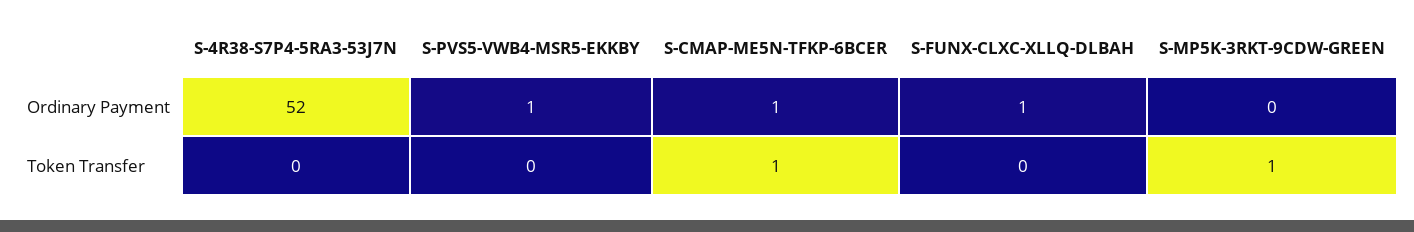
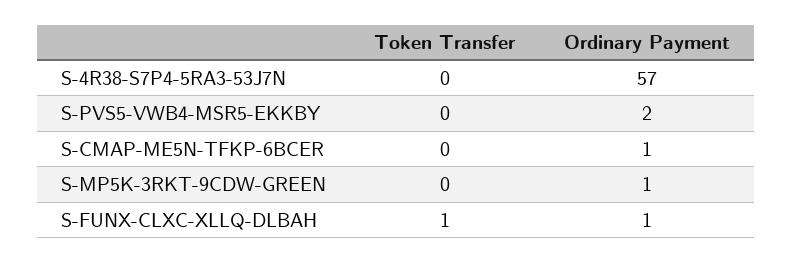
S-4R38-S7P4-5RA3-53J7N, Ordinary Payment: 52 -> 57
S-PVS5-VWB4-MSR5-EKKBY, Ordinary Payment: 1 -> 2
S-MP5K-3RKT-9CDW-GREEN, Ordinary Payment: 0 -> 1
S-CMAP-ME5N-TFKP-6BCER, Token Transfer: 1 -> 0
S-FUNX-CLXC-XLLQ-DLBAH, Token Transfer: 0 -> 1
S-MP5K-3RKT-9CDW-GREEN, Token Transfer: 1 -> 0

